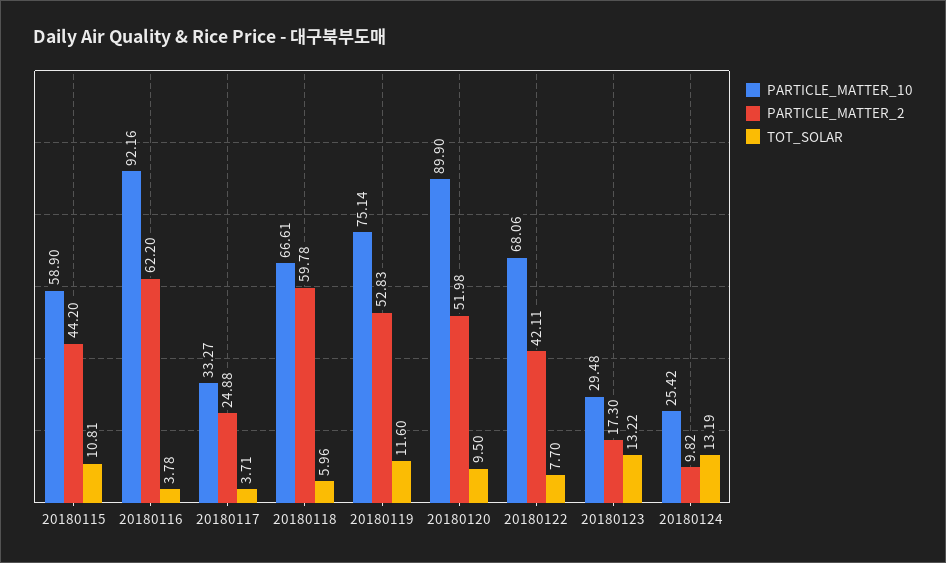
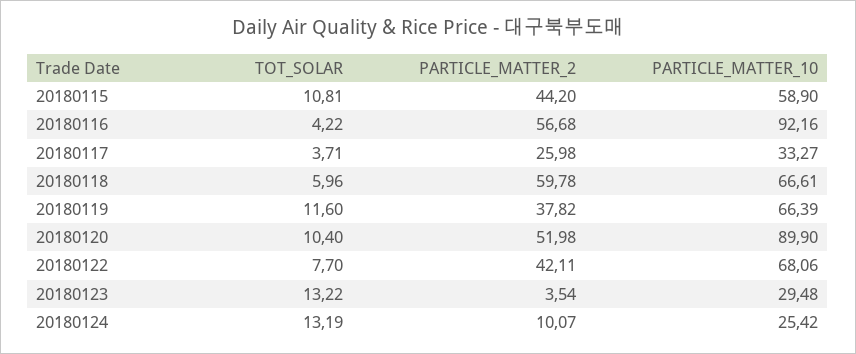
PARTICLE_MATTER_2, 20180116: 62.2 -> 56.68
TOT_SOLAR, 20180116: 3.78 -> 4.22
PARTICLE_MATTER_2, 20180117: 24.88 -> 25.98
PARTICLE_MATTER_10, 20180119: 75.14 -> 66.39
PARTICLE_MATTER_2, 20180119: 52.83 -> 37.82
TOT_SOLAR, 20180120: 9.5 -> 10.4
PARTICLE_MATTER_2, 20180123: 17.3 -> 3.54
PARTICLE_MATTER_2, 20180124: 9.82 -> 10.07

